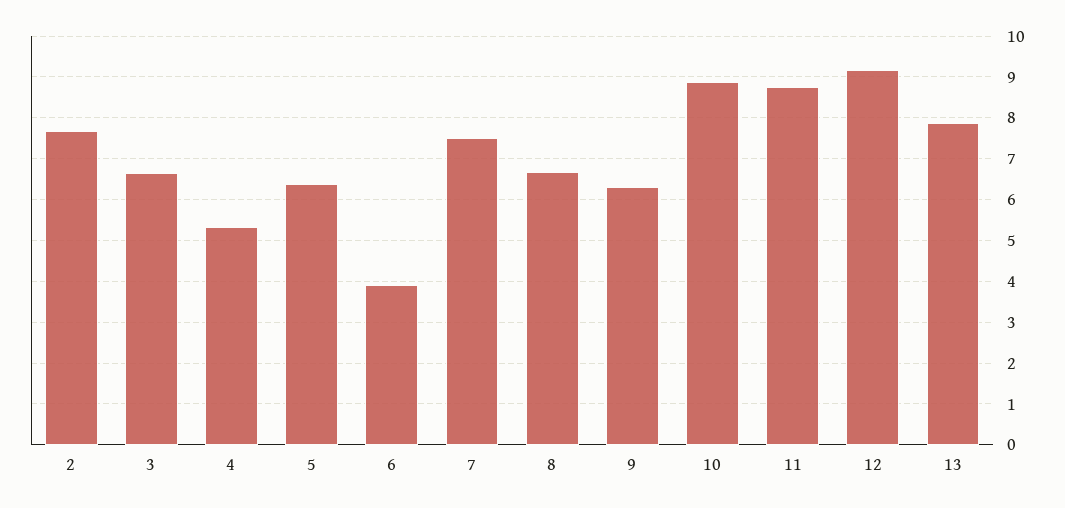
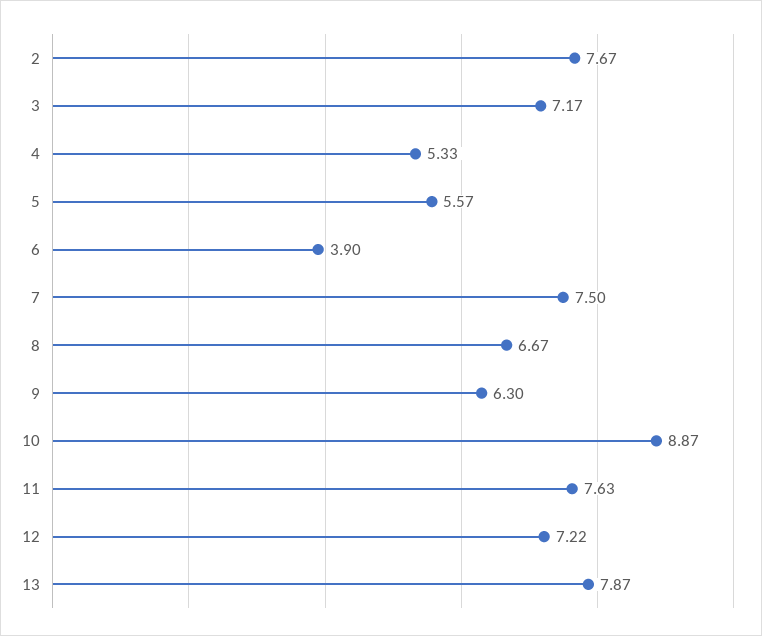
3: 6.6 -> 7.17
5: 6.4 -> 5.57
11: 8.8 -> 7.63
12: 9.2 -> 7.22

